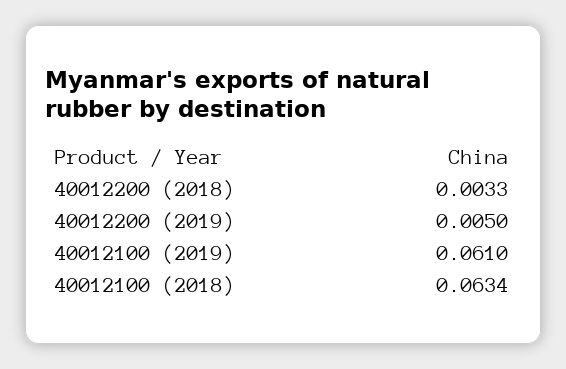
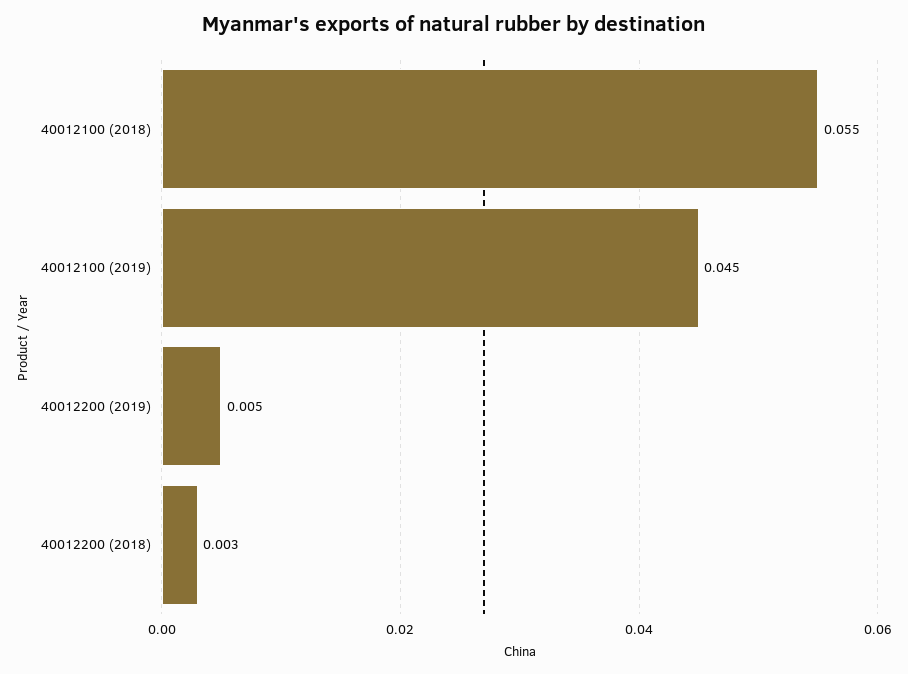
40012100 (2019): 0.061 -> 0.045
40012100 (2018): 0.0634 -> 0.055

